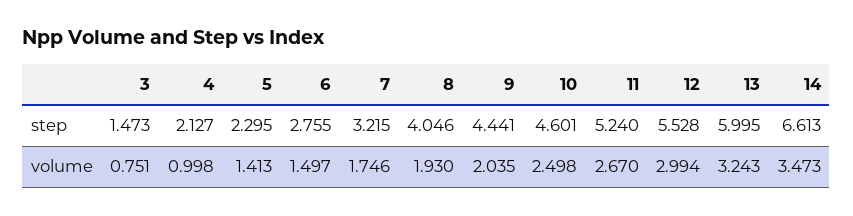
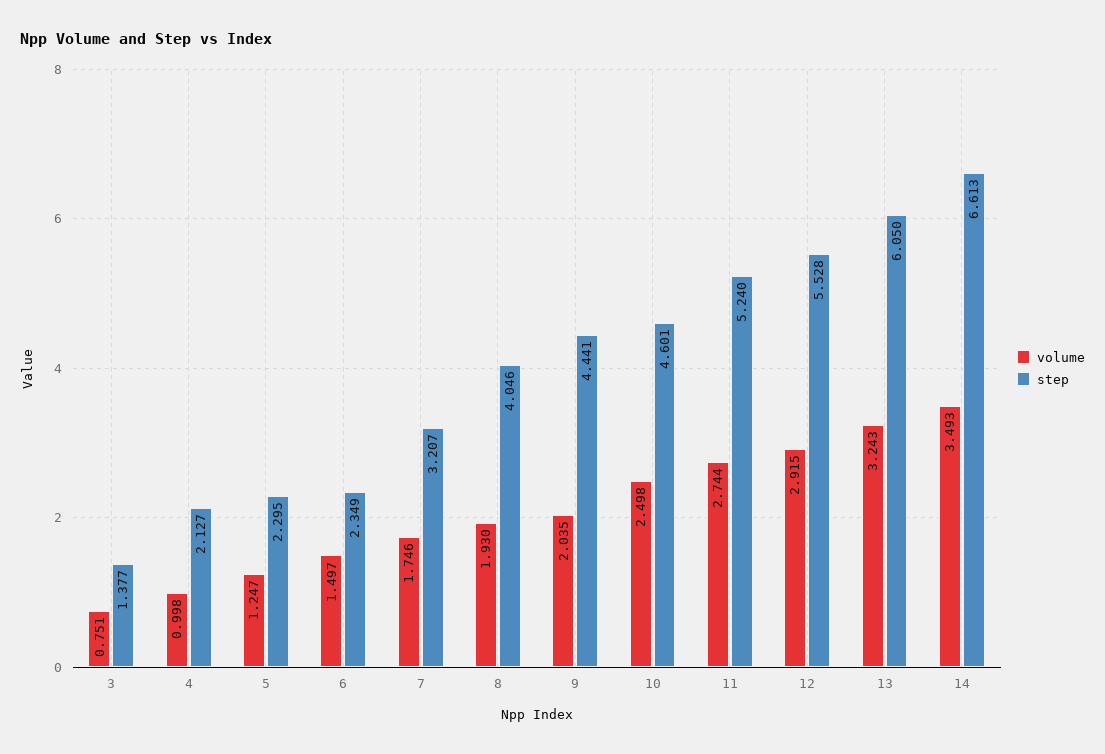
step, 3: 1.473 -> 1.377
step, 6: 2.755 -> 2.349
step, 7: 3.215 -> 3.207
step, 13: 5.995 -> 6.05
volume, 5: 1.413 -> 1.247
volume, 11: 2.67 -> 2.744
volume, 12: 2.994 -> 2.915
volume, 14: 3.473 -> 3.493

